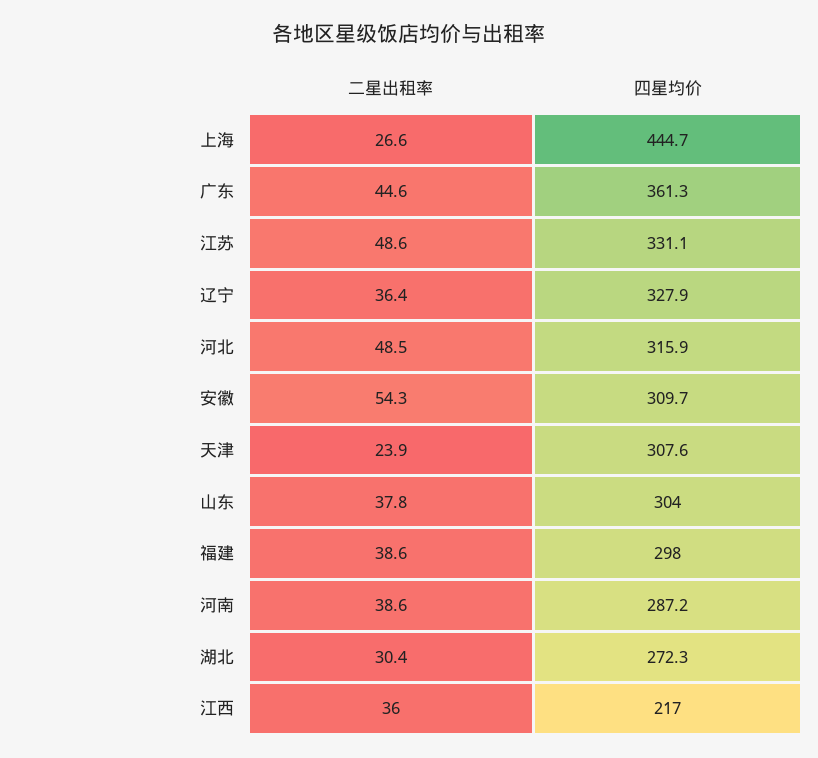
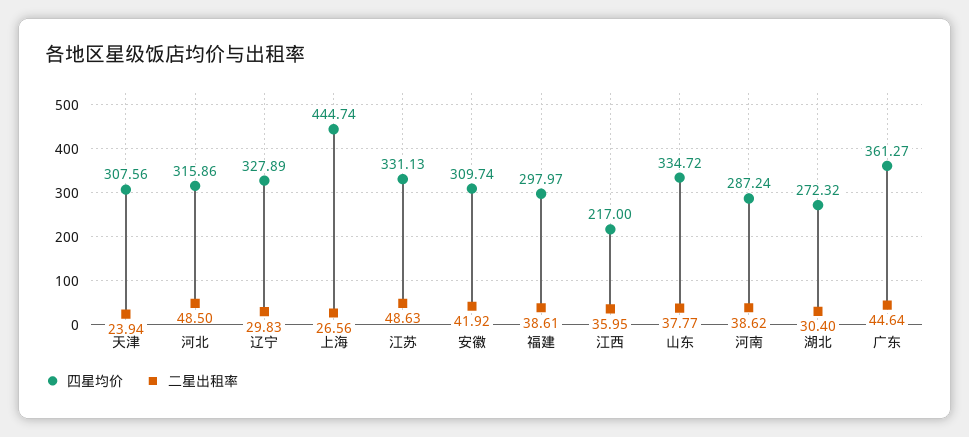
二星出租率, 辽宁: 36.4 -> 29.83
二星出租率, 安徽: 54.3 -> 41.92
四星均价, 山东: 304 -> 334.72

